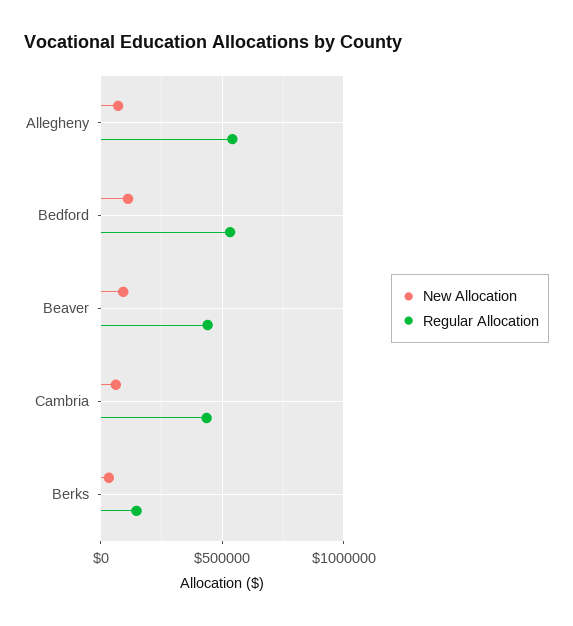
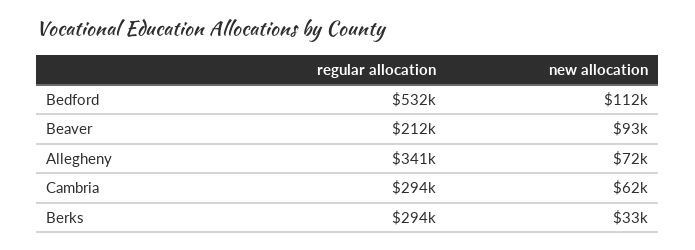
Regular Allocation, Allegheny: 550000 -> 341000
Regular Allocation, Beaver: 450000 -> 212000
Regular Allocation, Cambria: 450000 -> 294000
Regular Allocation, Berks: 150000 -> 294000

